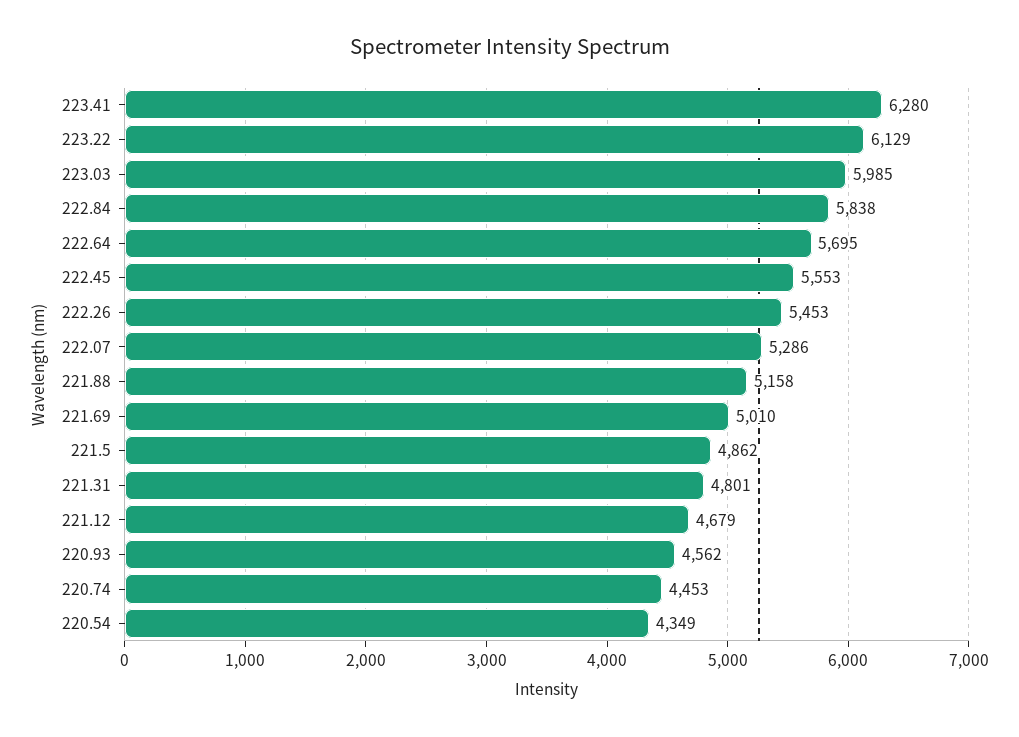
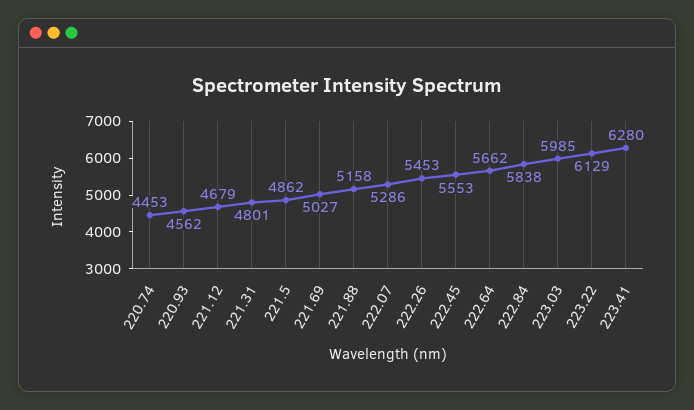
222.64: 5695 -> 5662
221.69: 5010 -> 5027
220.54: 4349 -> none

